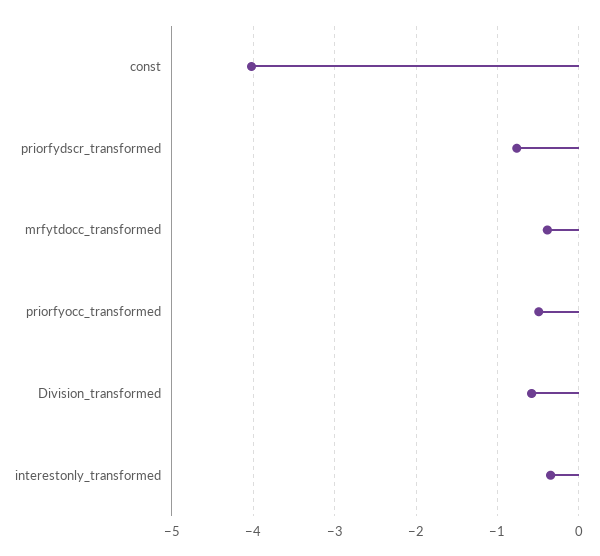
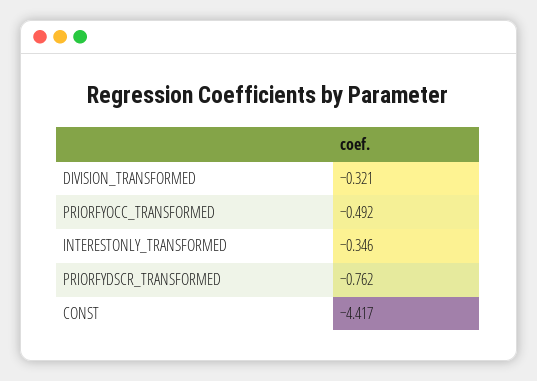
const: -4 -> -4.417
mrfytdocc_transformed: -0.4 -> none
Division_transformed: -0.6 -> -0.321

